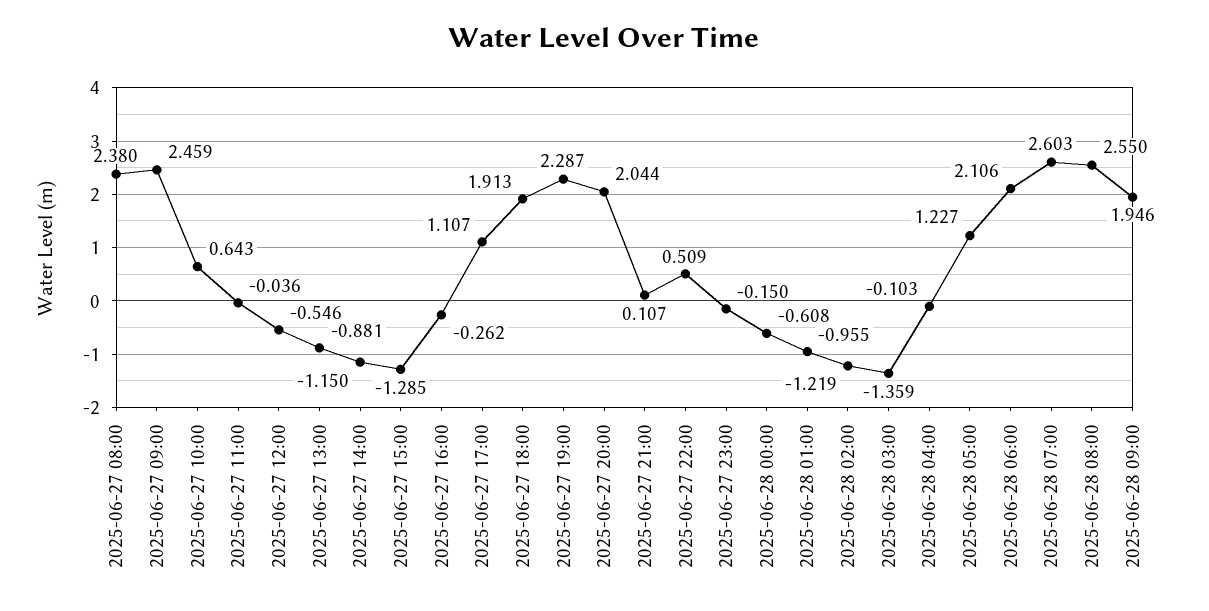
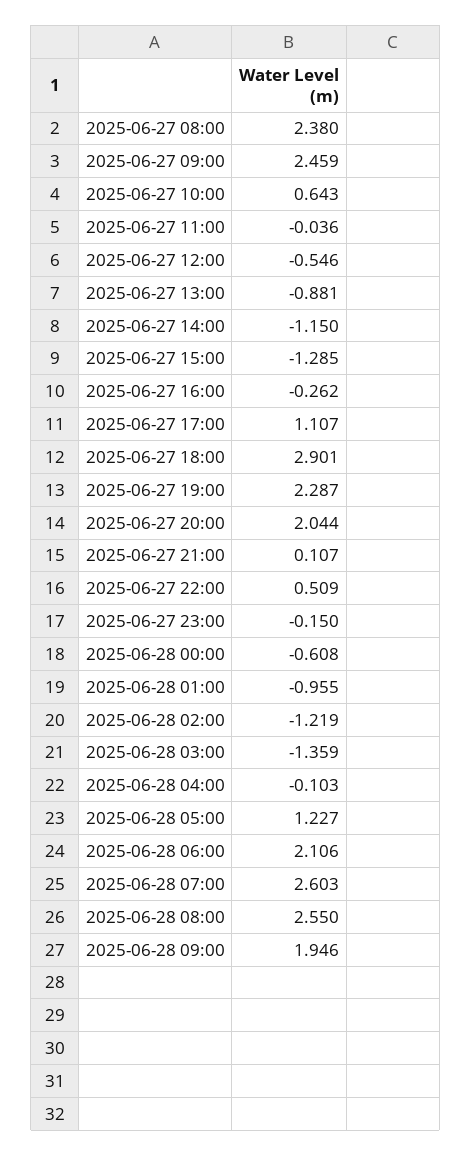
2025-06-27 18:00: 1.913 -> 2.901

